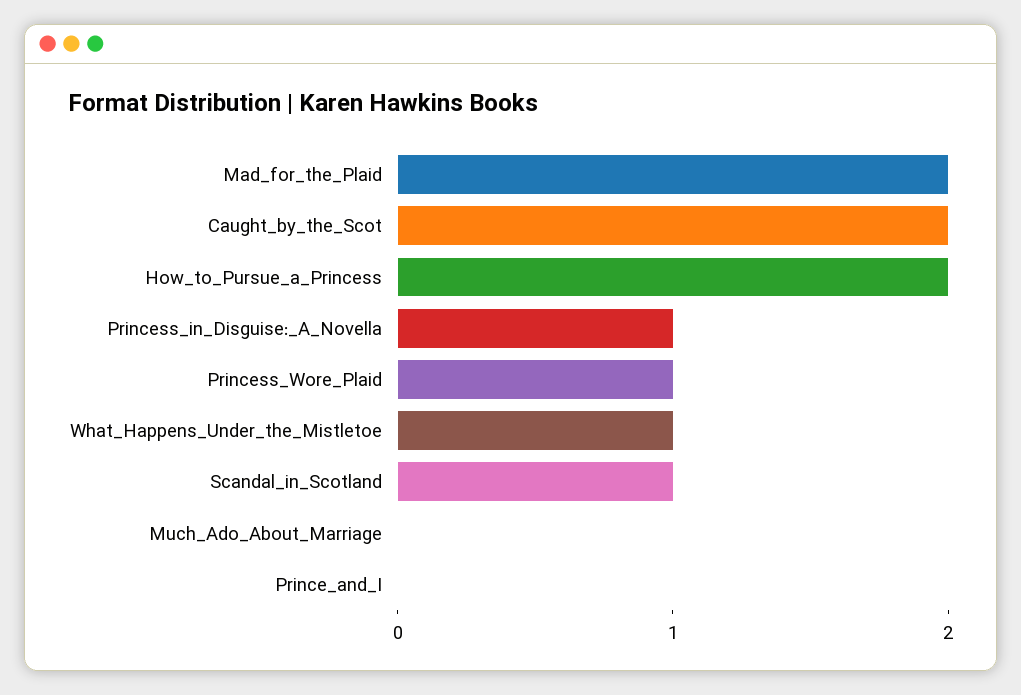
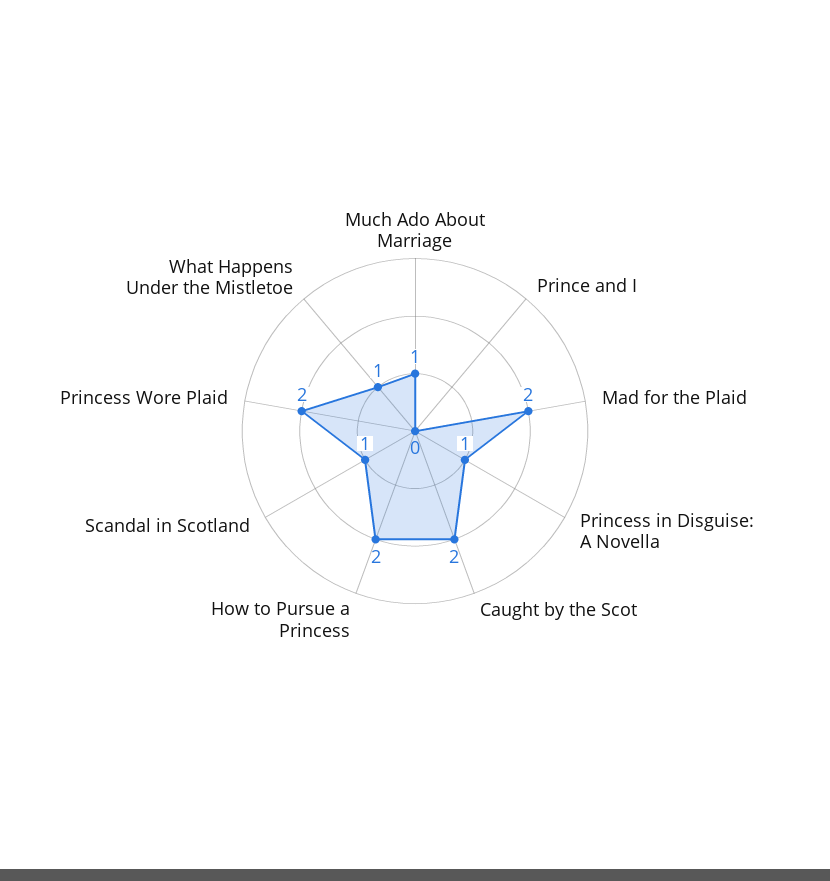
Princess_Wore_Plaid: 1 -> 2
Much_Ado_About_Marriage: 0 -> 1

